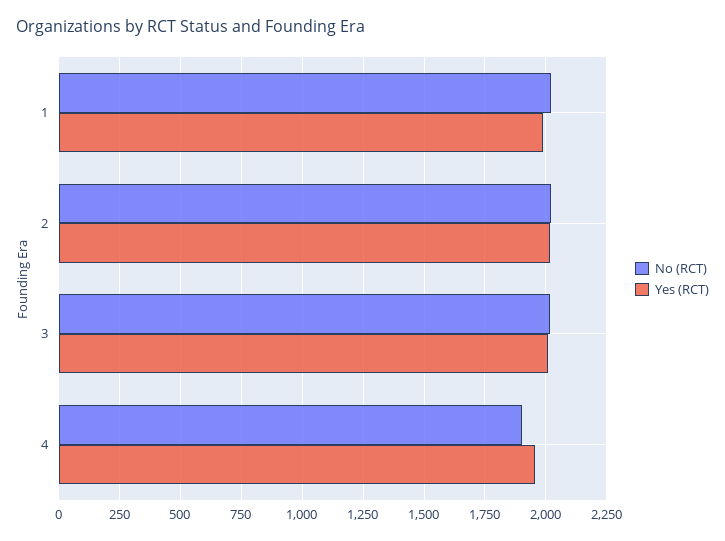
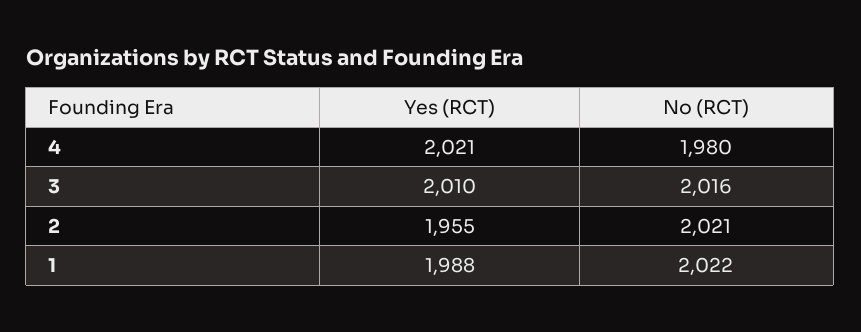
Yes (RCT), 2: 2025 -> 1955
No (RCT), 4: 1900 -> 1980
Yes (RCT), 4: 1950 -> 2021

